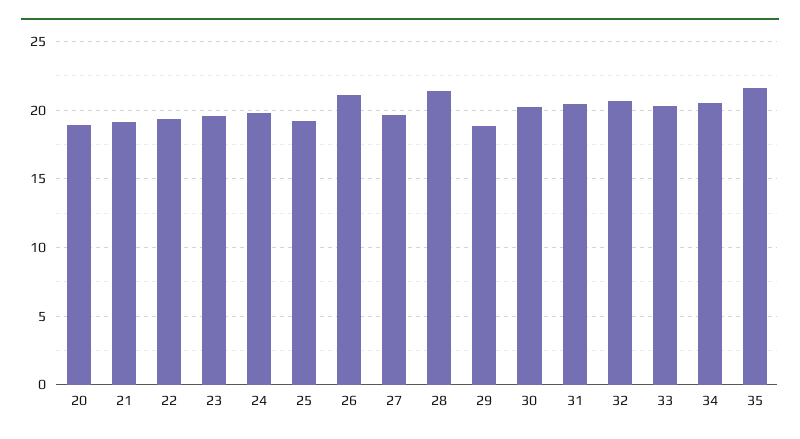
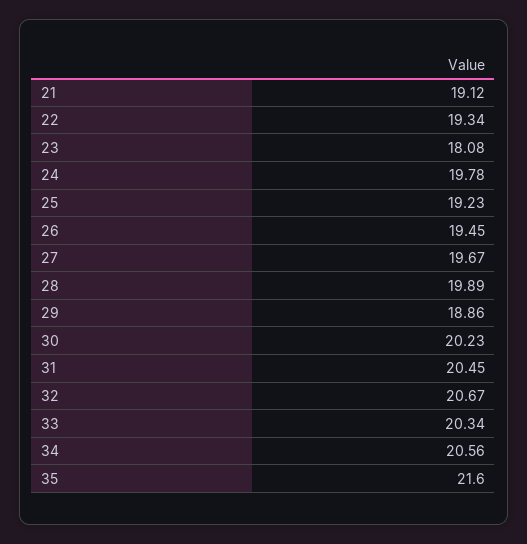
20: 19 -> none
23: 19.5 -> 18.08
26: 21 -> 19.45
28: 21.5 -> 19.89

